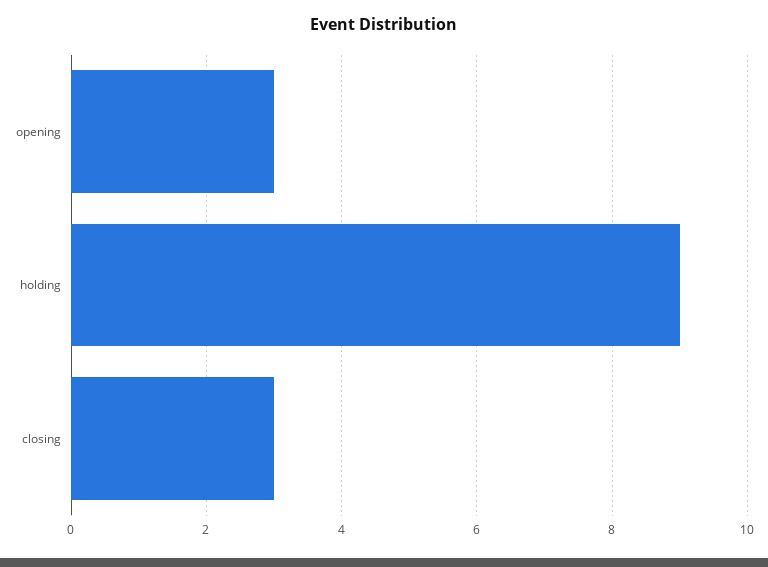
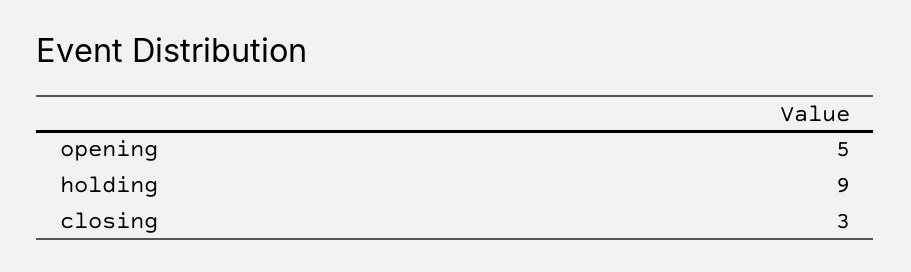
opening: 3 -> 5

